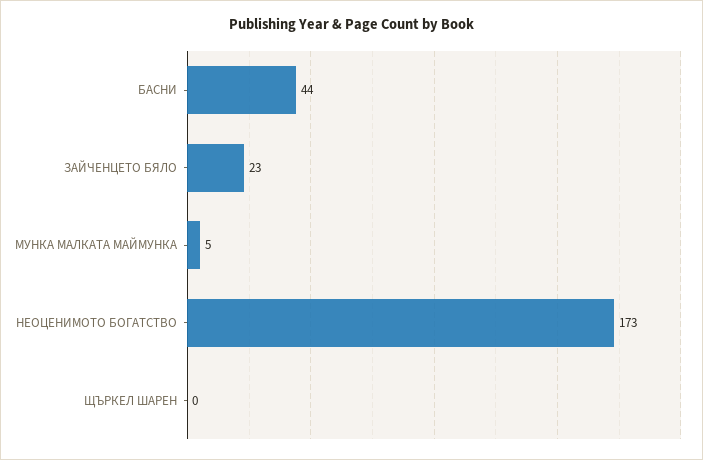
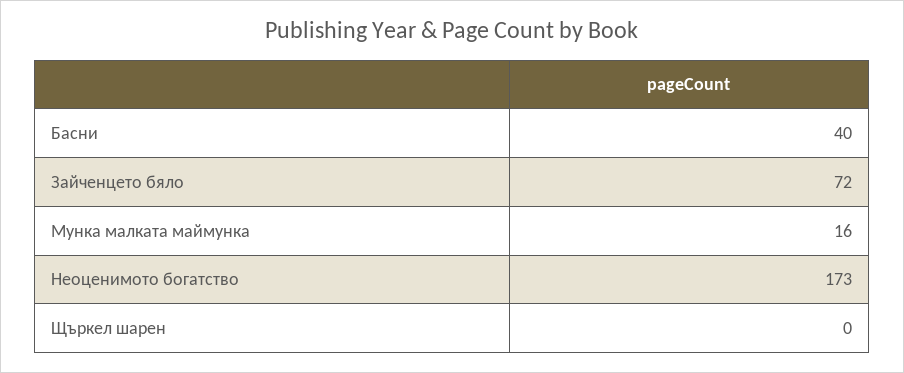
БАСНИ: 44 -> 40
ЗАЙЧЕНЦЕТО БЯЛО: 23 -> 72
МУНКА МАЛКАТА МАЙМУНКА: 5 -> 16

